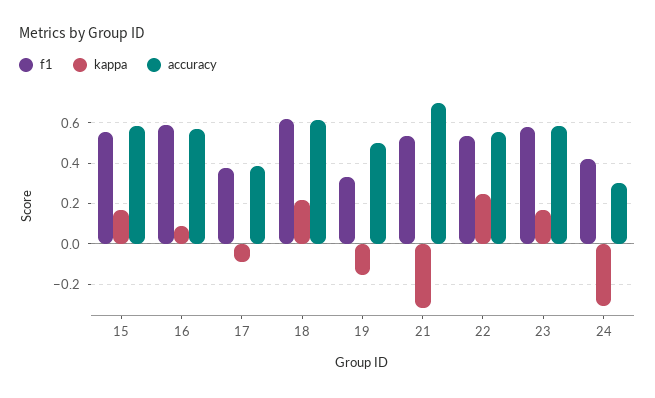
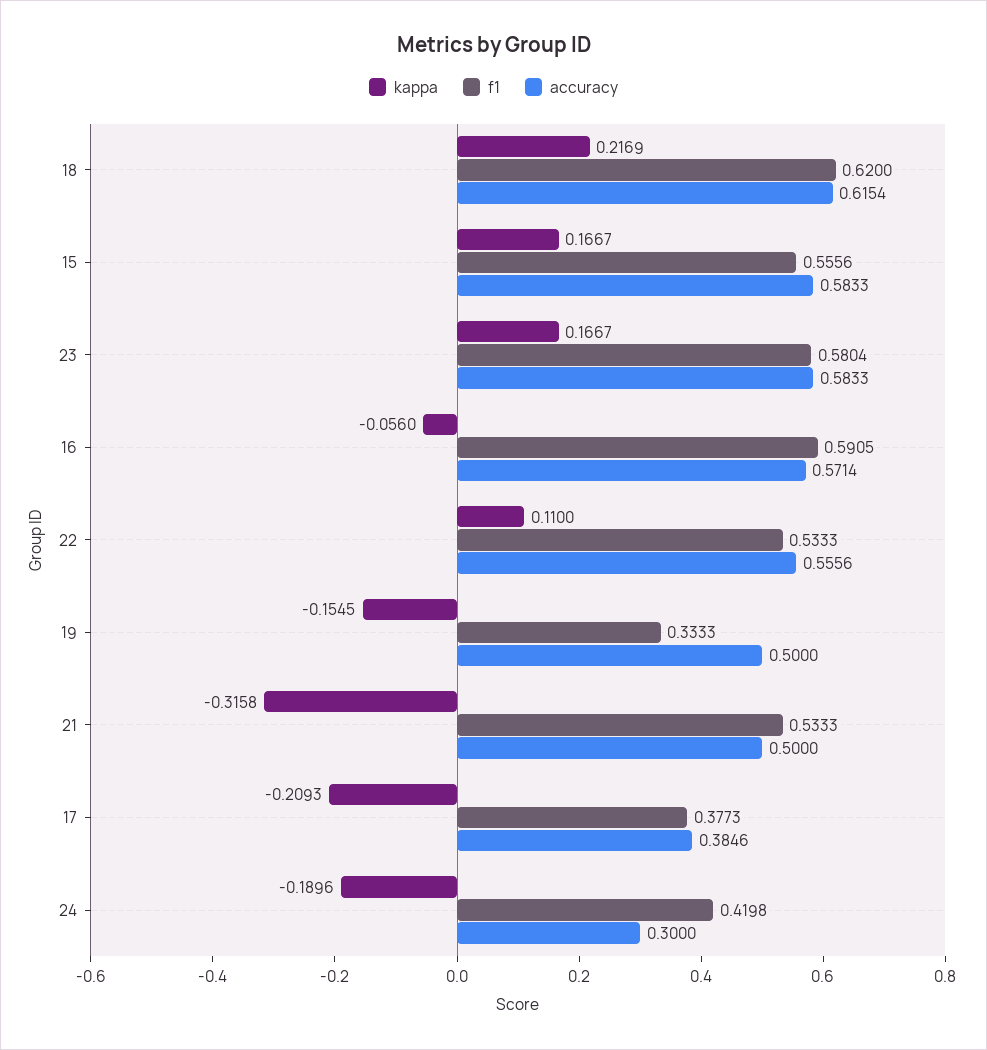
kappa, 16: 0.1 -> -0.056
kappa, 17: -0.1 -> -0.2093
accuracy, 21: 0.7 -> 0.5
kappa, 22: 0.25 -> 0.11
kappa, 24: -0.3 -> -0.1896

